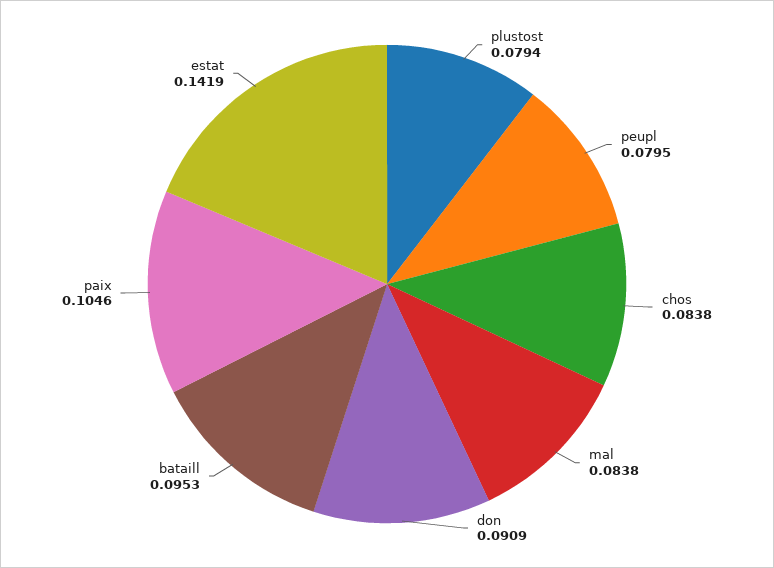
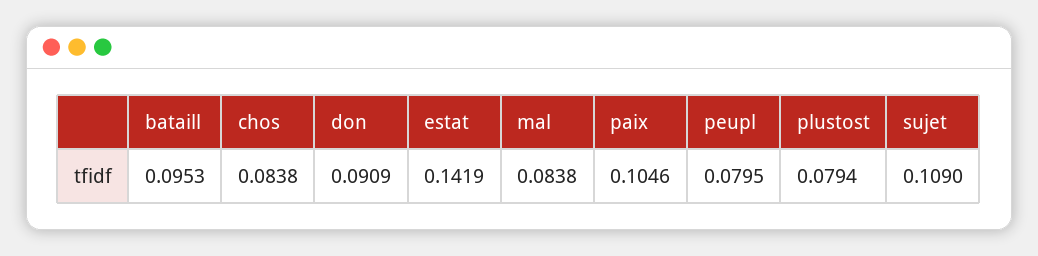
sujet: none -> 0.109

